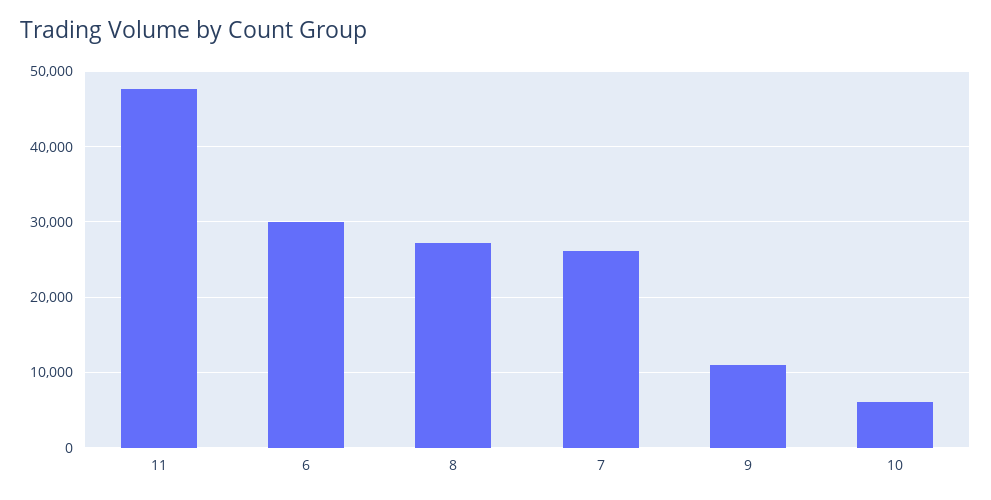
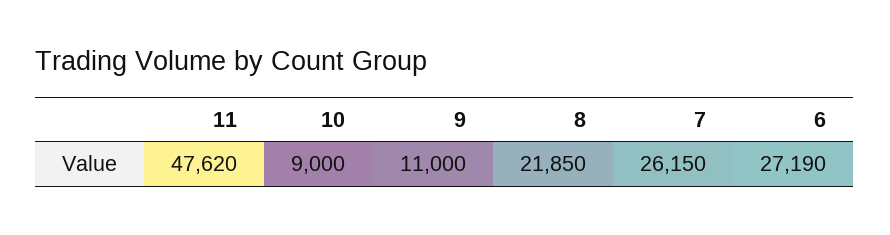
6: 30000 -> 27190
8: 27000 -> 21850
10: 6000 -> 9000

